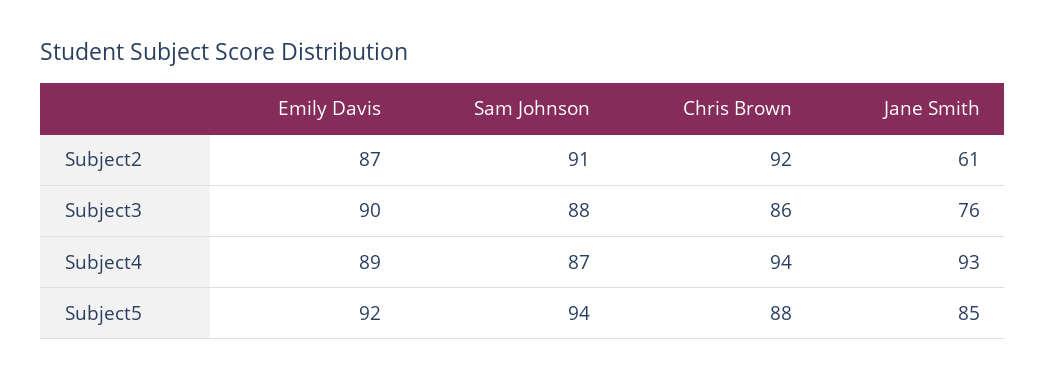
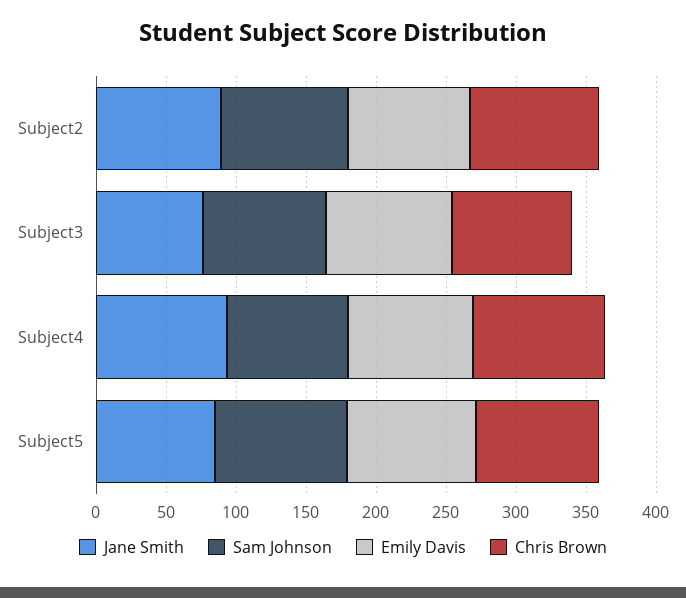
Jane Smith, Subject2: 61 -> 90

